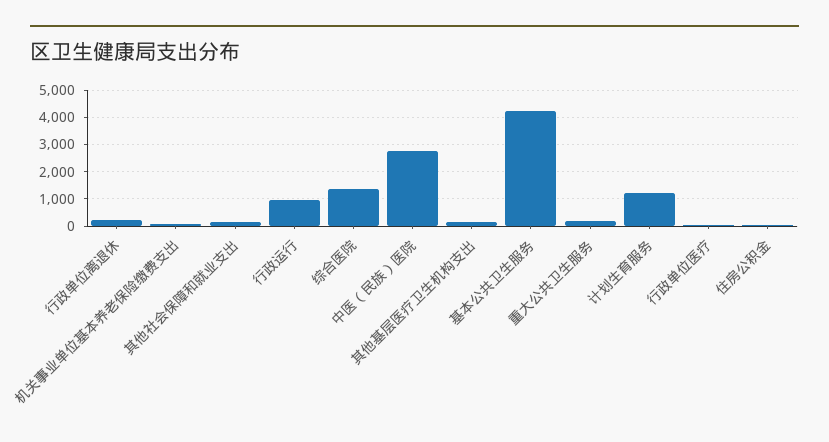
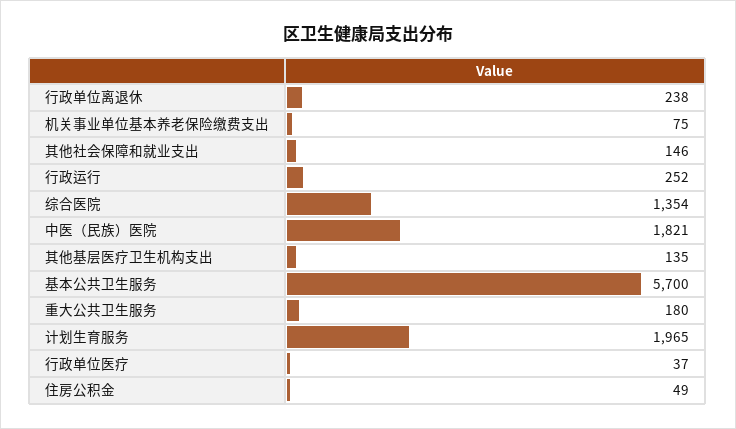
行政运行: 1000 -> 252
中医（民族）医院: 2750 -> 1821
基本公共卫生服务: 4250 -> 5700
计划生育服务: 1250 -> 1965

